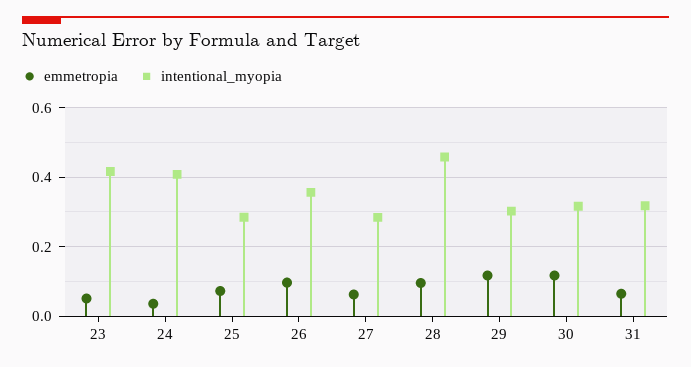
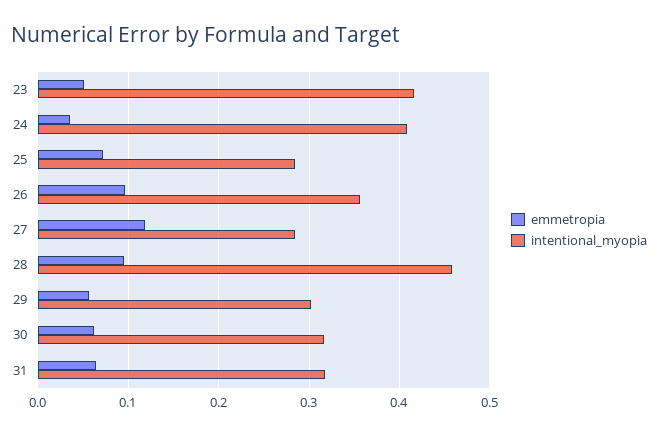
emmetropia, 27: 0.06 -> 0.12
emmetropia, 29: 0.12 -> 0.06
emmetropia, 30: 0.12 -> 0.06

